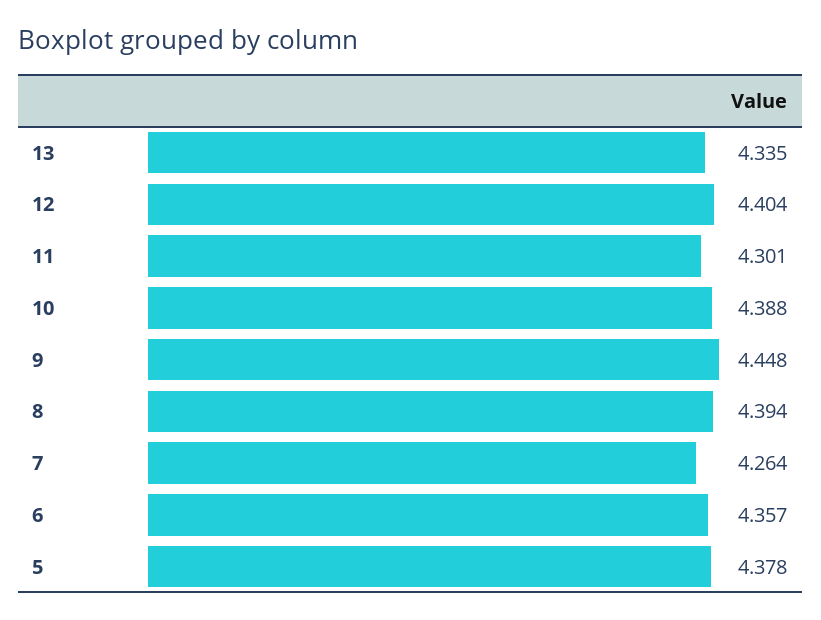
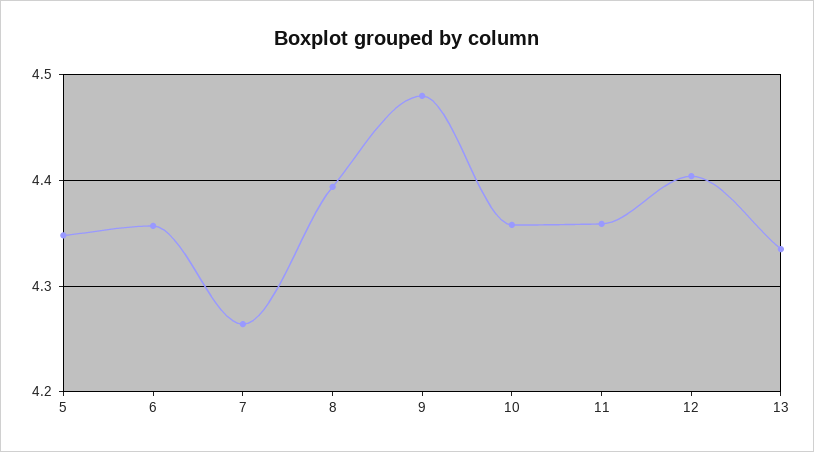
11: 4.301 -> 4.36
10: 4.388 -> 4.36
9: 4.448 -> 4.48
5: 4.378 -> 4.35

